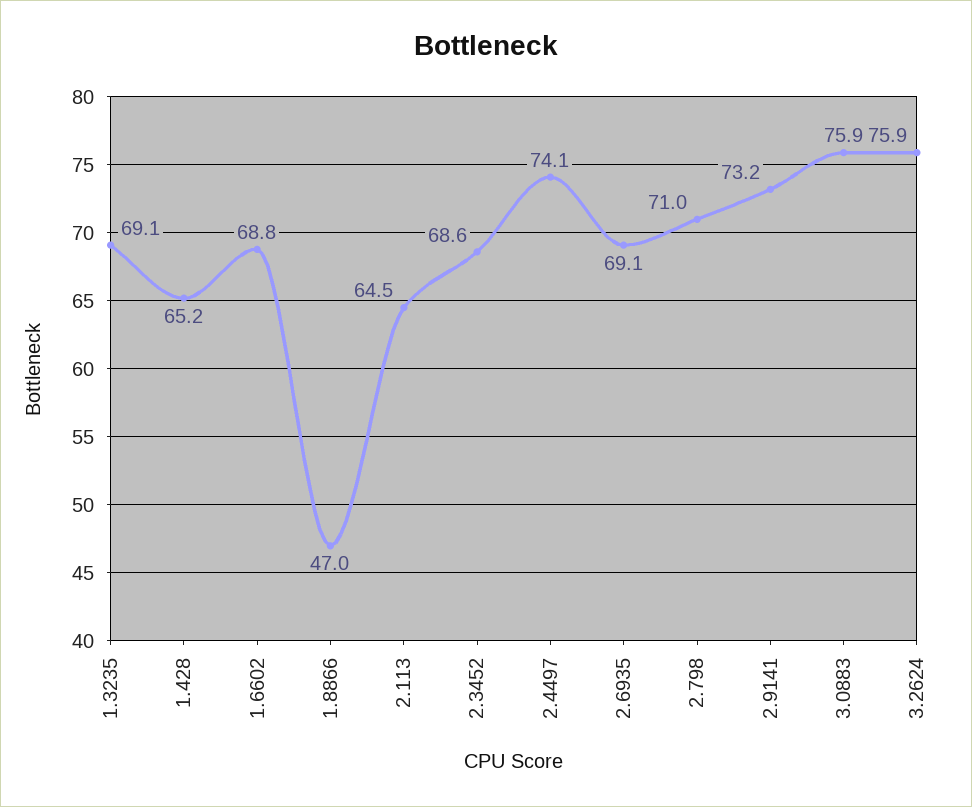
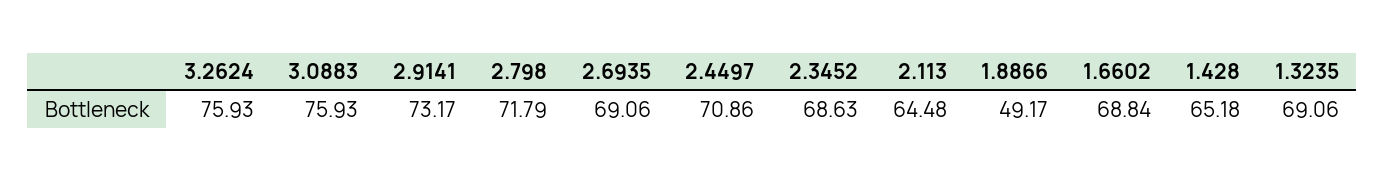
1.8866: 47 -> 49.17
2.4497: 74.1 -> 70.86
2.798: 71 -> 71.79

